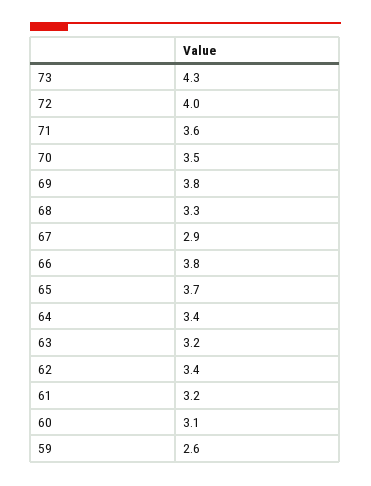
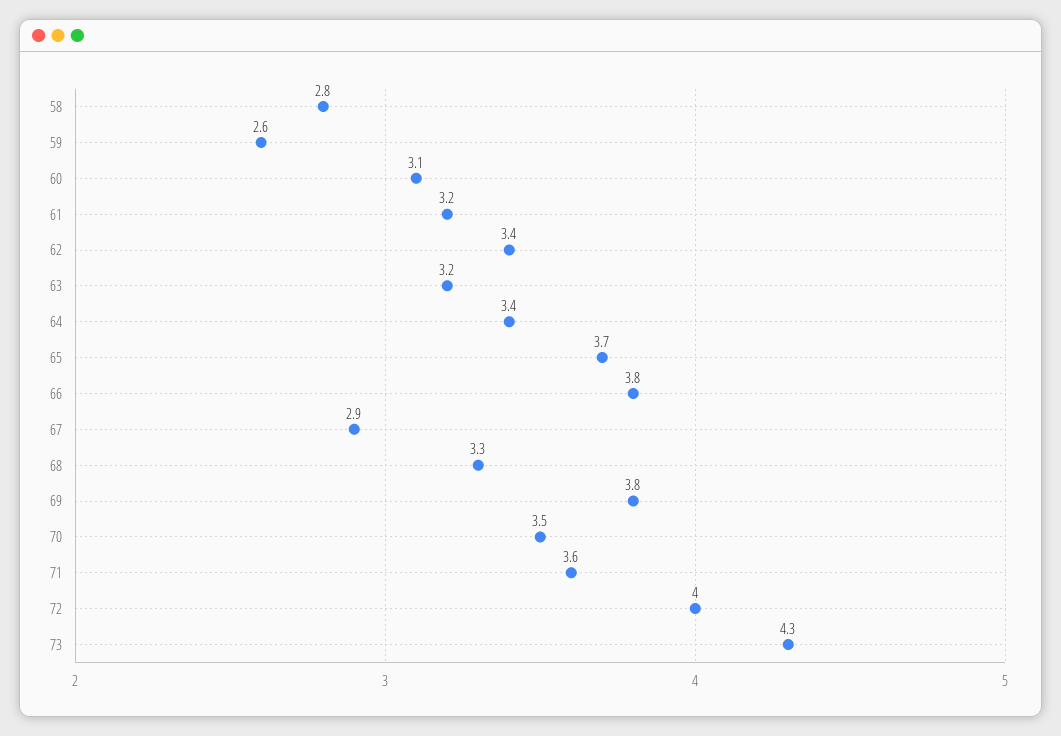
58: none -> 2.8

